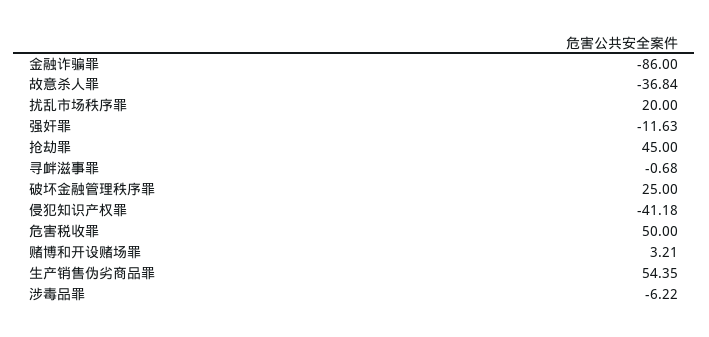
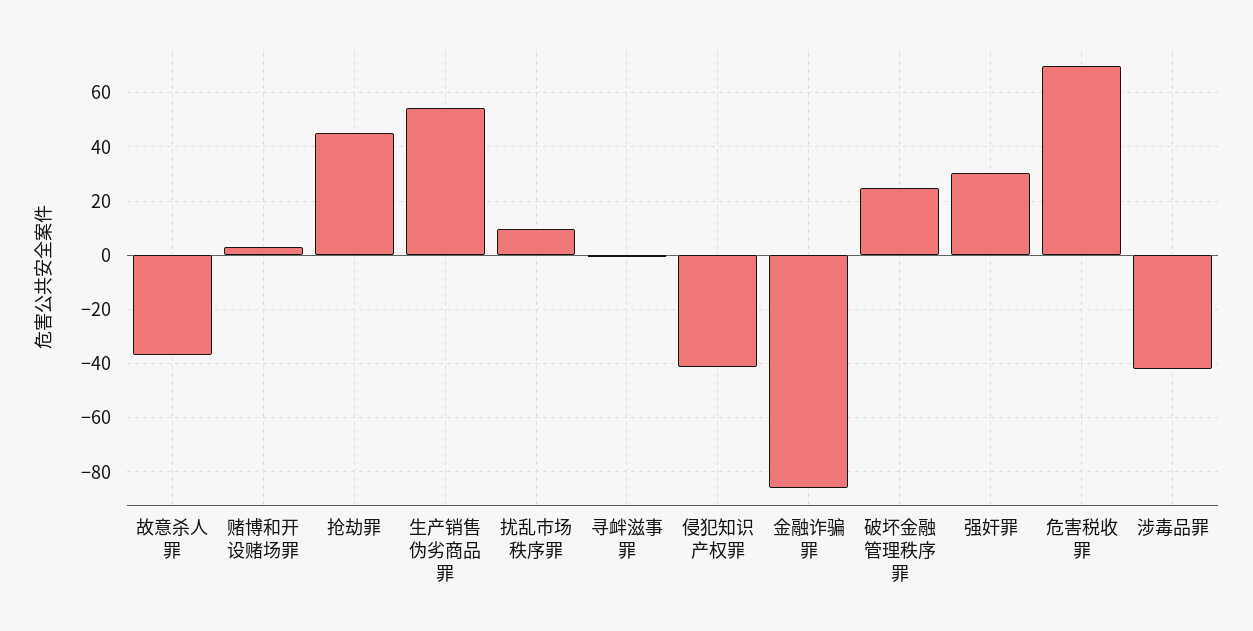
扰乱市场秩序罪: 20 -> 10
强奸罪: -11.63 -> 30
危害税收罪: 50 -> 70
涉毒品罪: -6.22 -> -42.5

